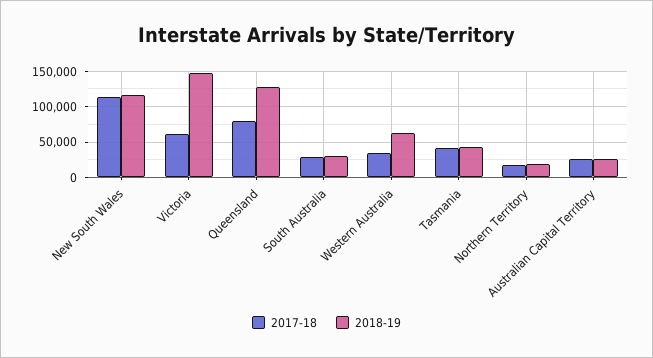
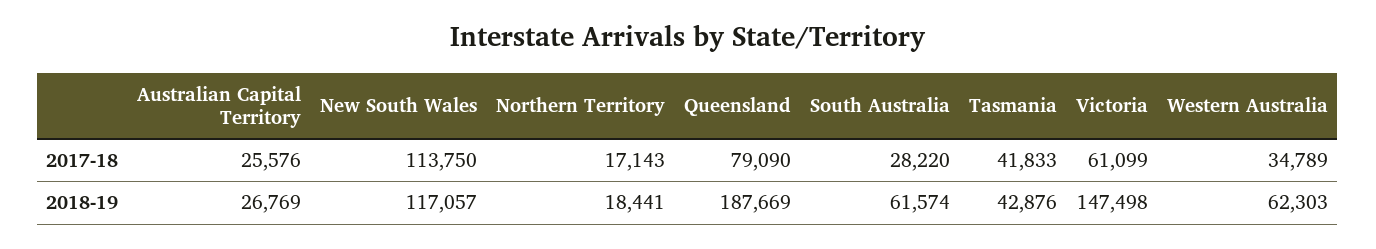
2018-19, Queensland: 130000 -> 187669
2018-19, South Australia: 30000 -> 61574

